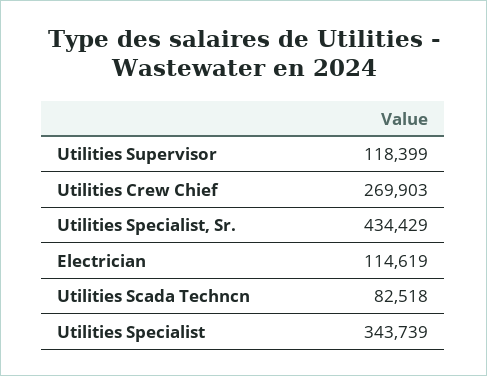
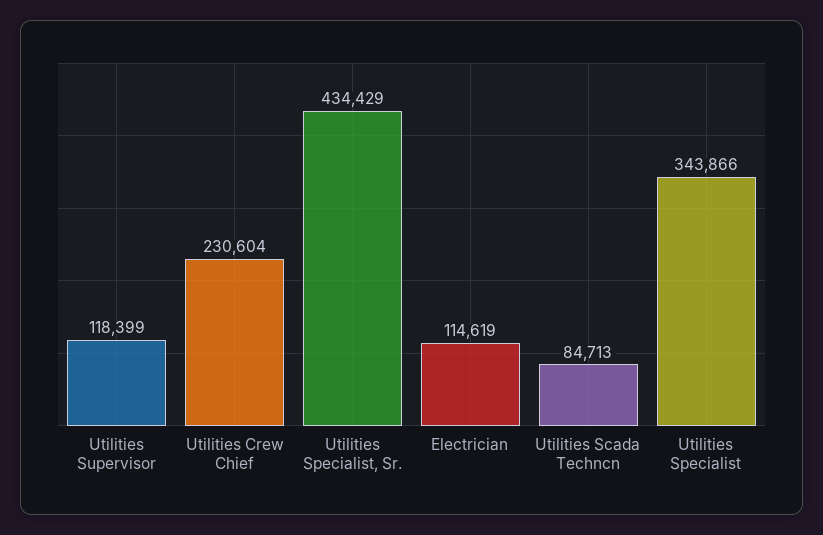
Utilities Crew Chief: 269903 -> 230604
Utilities Scada Techncn: 82518 -> 84713
Utilities Specialist: 343739 -> 343866

